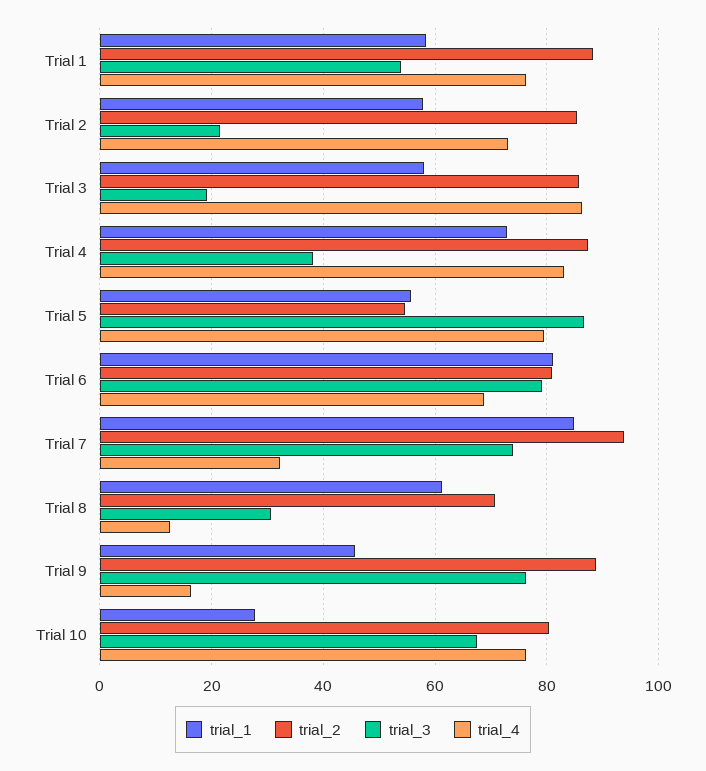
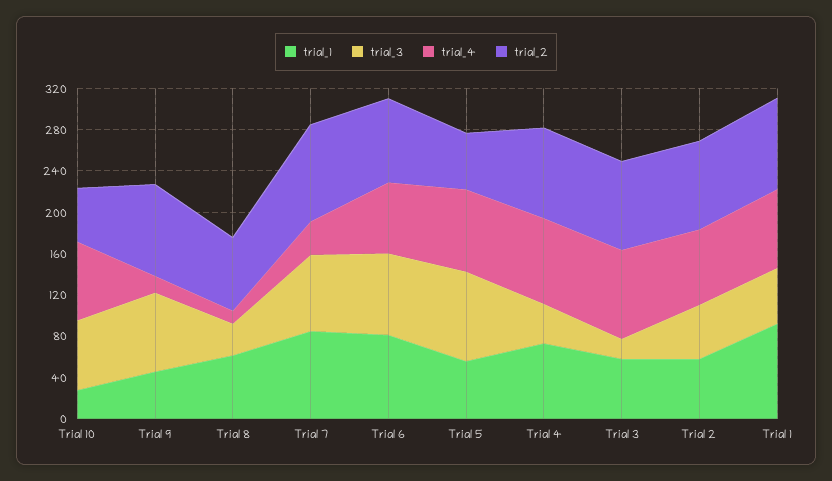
trial_1, Trial 1: 58 -> 90
trial_3, Trial 2: 22 -> 50
trial_2, Trial 10: 80 -> 50

